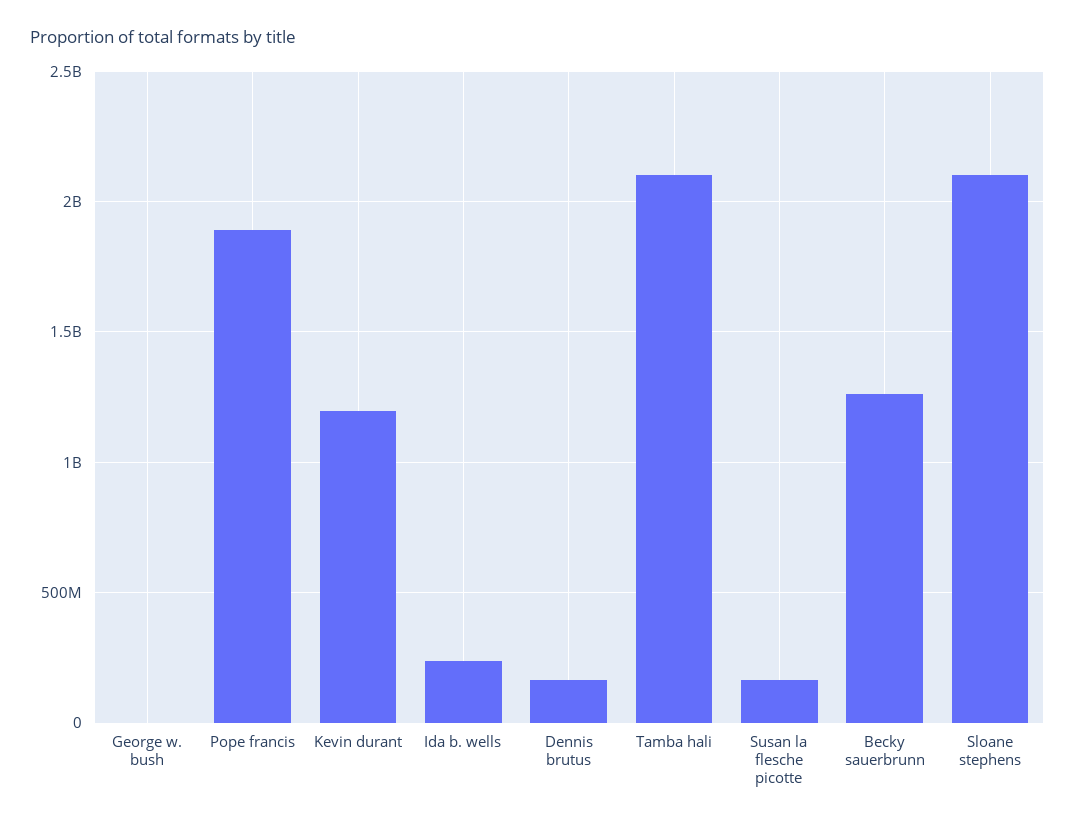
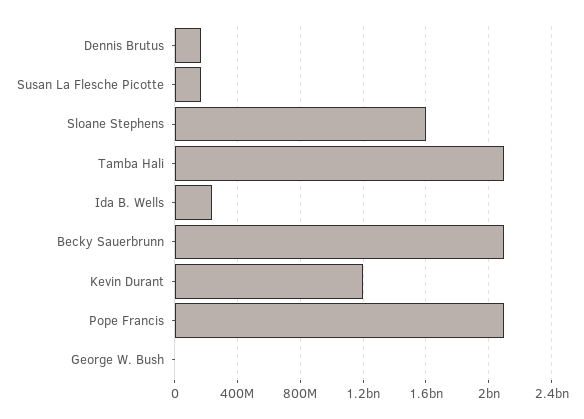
Pope francis: 1900000000 -> 2100000000
Becky sauerbrunn: 1250000000 -> 2100000000
Sloane stephens: 2100000000 -> 1600000000

